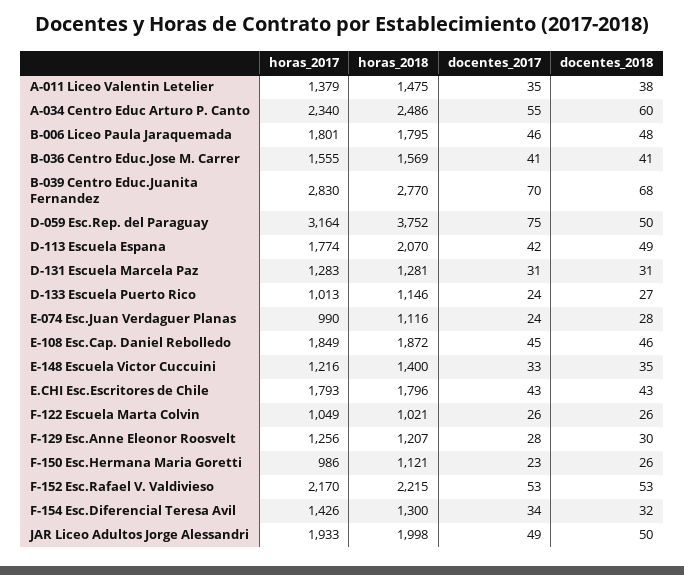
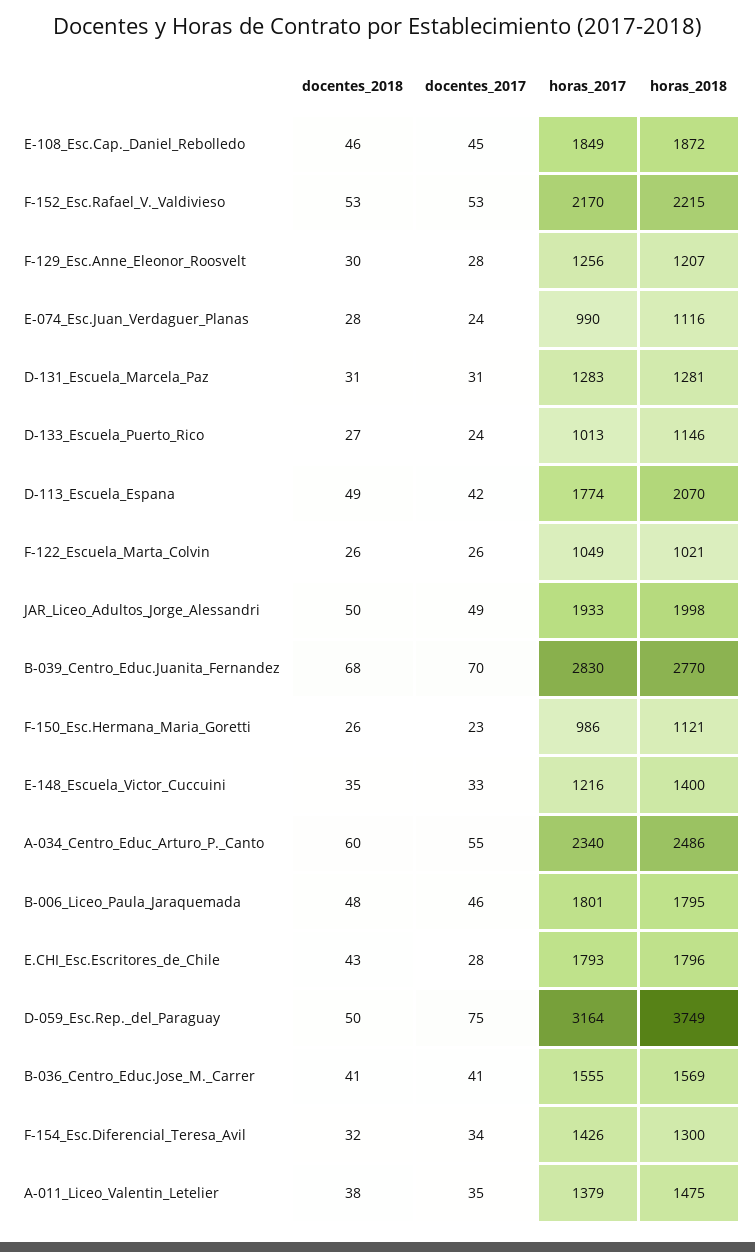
horas_2018, D-059 Esc.Rep. del Paraguay: 3752 -> 3749
docentes_2017, E.CHI Esc.Escritores de Chile: 43 -> 28

